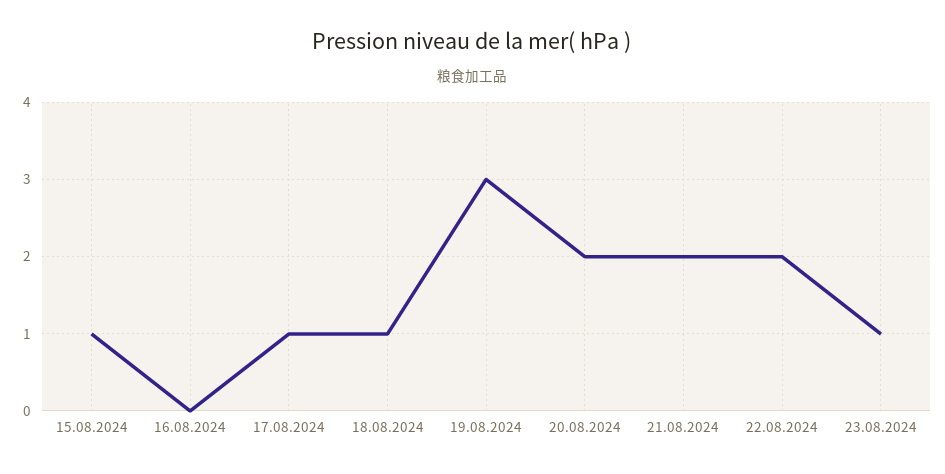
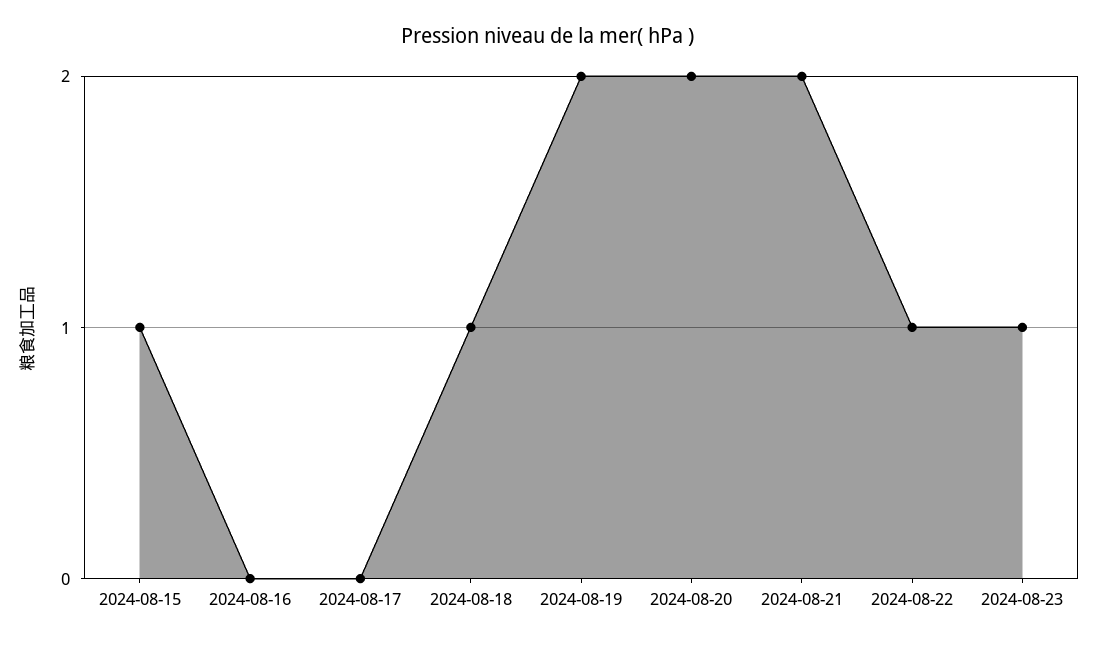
17.08.2024: 1 -> 0
19.08.2024: 3 -> 2
22.08.2024: 2 -> 1

